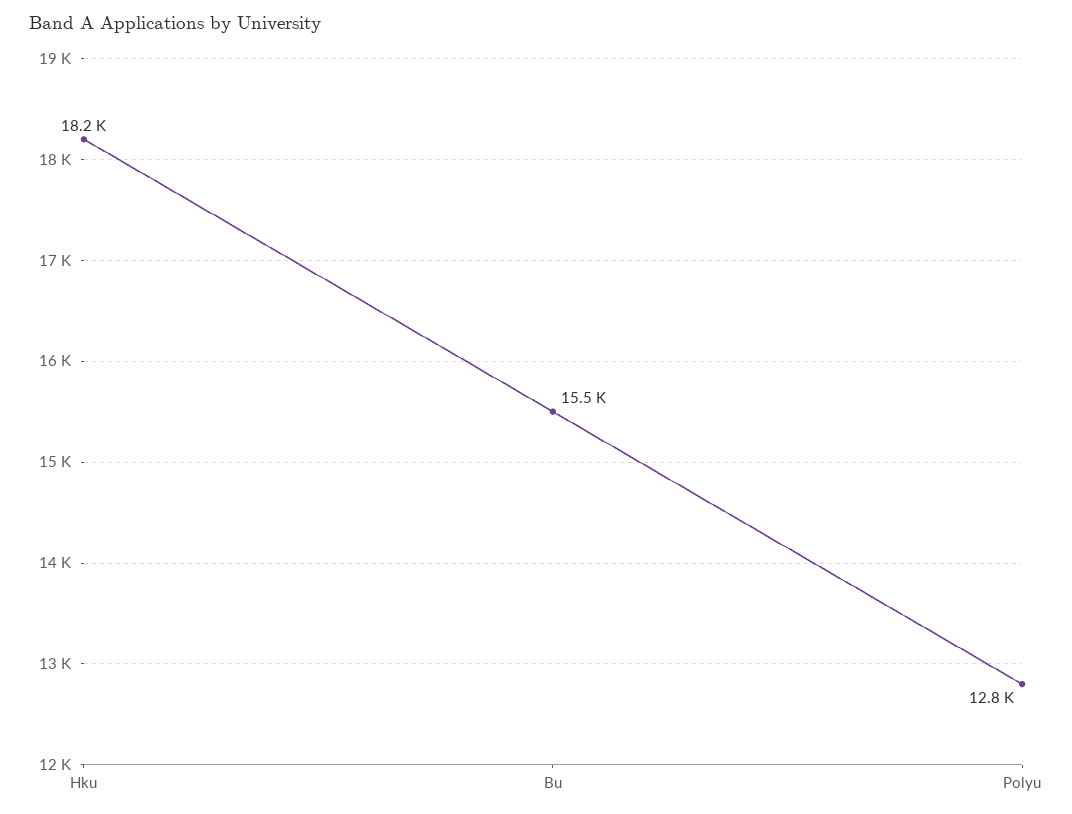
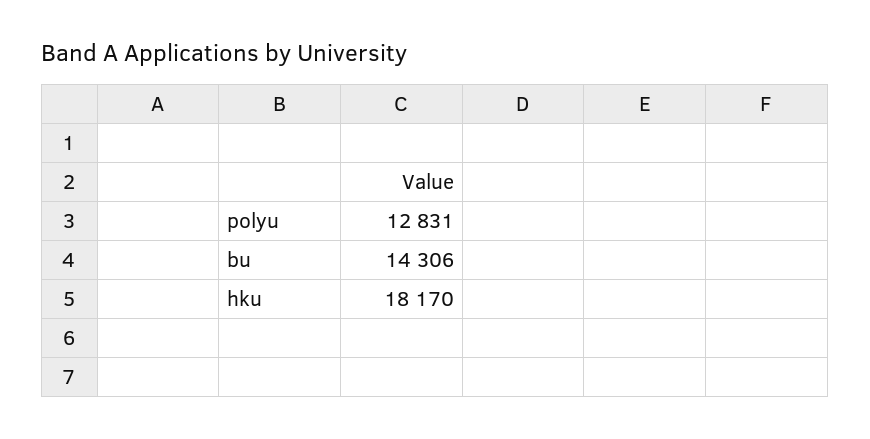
Bu: 15500 -> 14306

